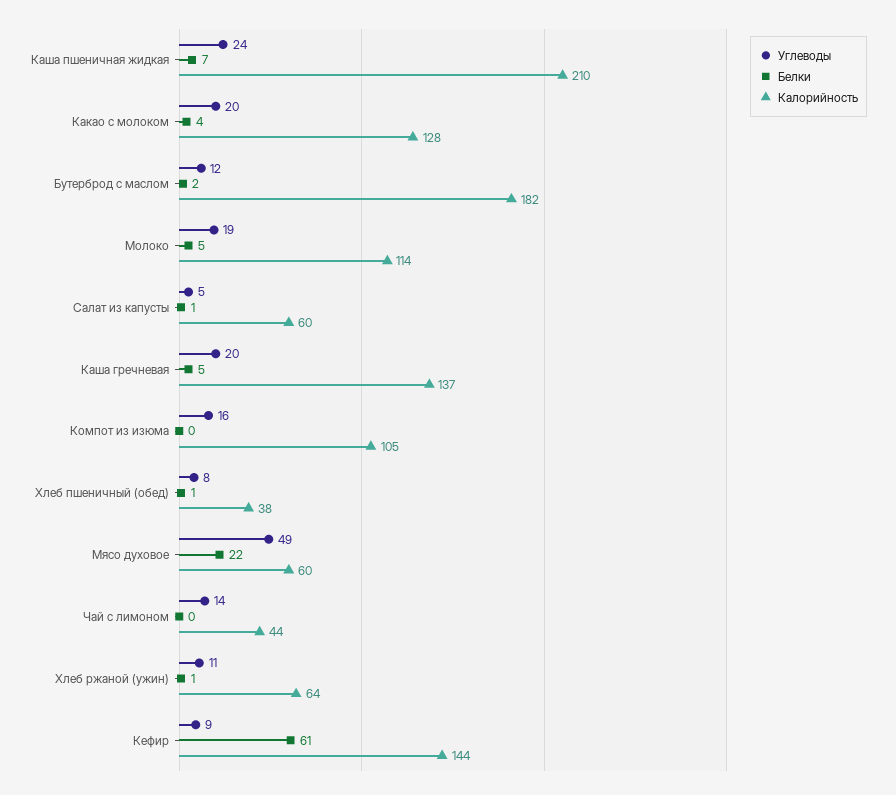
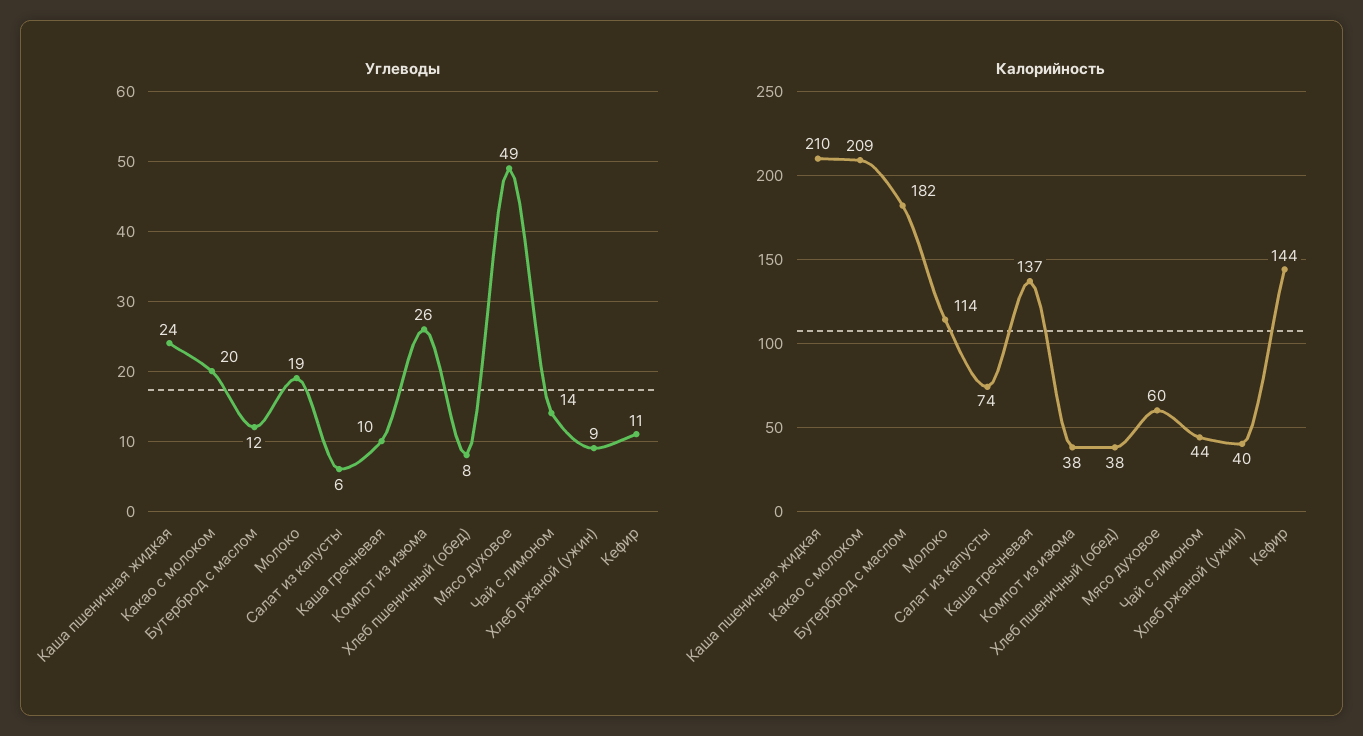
Белки, Каша пшеничная жидкая: 7 -> none
Белки, Какао с молоком: 4 -> none
Калорийность, Какао с молоком: 128 -> 209
Белки, Бутерброд с маслом: 2 -> none
Белки, Молоко: 5 -> none
Углеводы, Салат из капусты: 5 -> 6
Белки, Салат из капусты: 1 -> none
Калорийность, Салат из капусты: 60 -> 74
Углеводы, Каша гречневая: 20 -> 10
Белки, Каша гречневая: 5 -> none
Углеводы, Компот из изюма: 16 -> 26
Белки, Компот из изюма: 0 -> none
Калорийность, Компот из изюма: 105 -> 38
Белки, Хлеб пшеничный (обед): 1 -> none
Белки, Мясо духовое: 22 -> none
Белки, Чай с лимоном: 0 -> none
Углеводы, Хлеб ржаной (ужин): 11 -> 9
Белки, Хлеб ржаной (ужин): 1 -> none
Калорийность, Хлеб ржаной (ужин): 64 -> 40
Углеводы, Кефир: 9 -> 11
Белки, Кефир: 61 -> none

